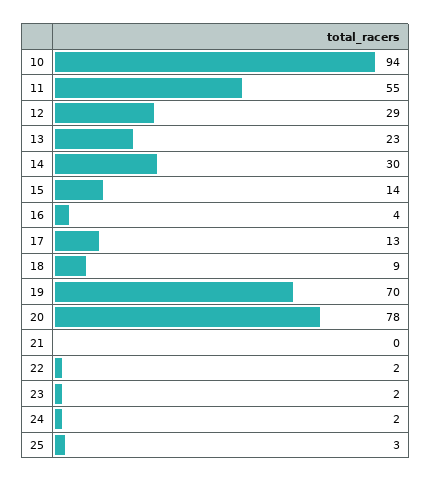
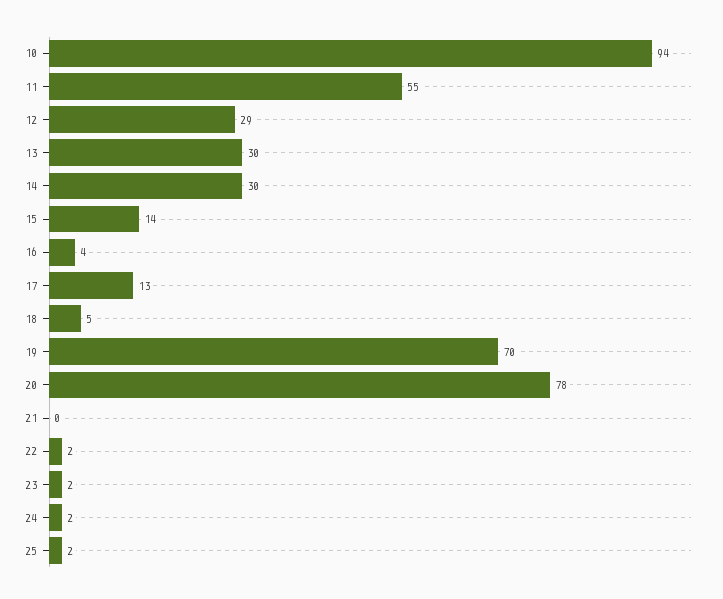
13: 23 -> 30
18: 9 -> 5
25: 3 -> 2

